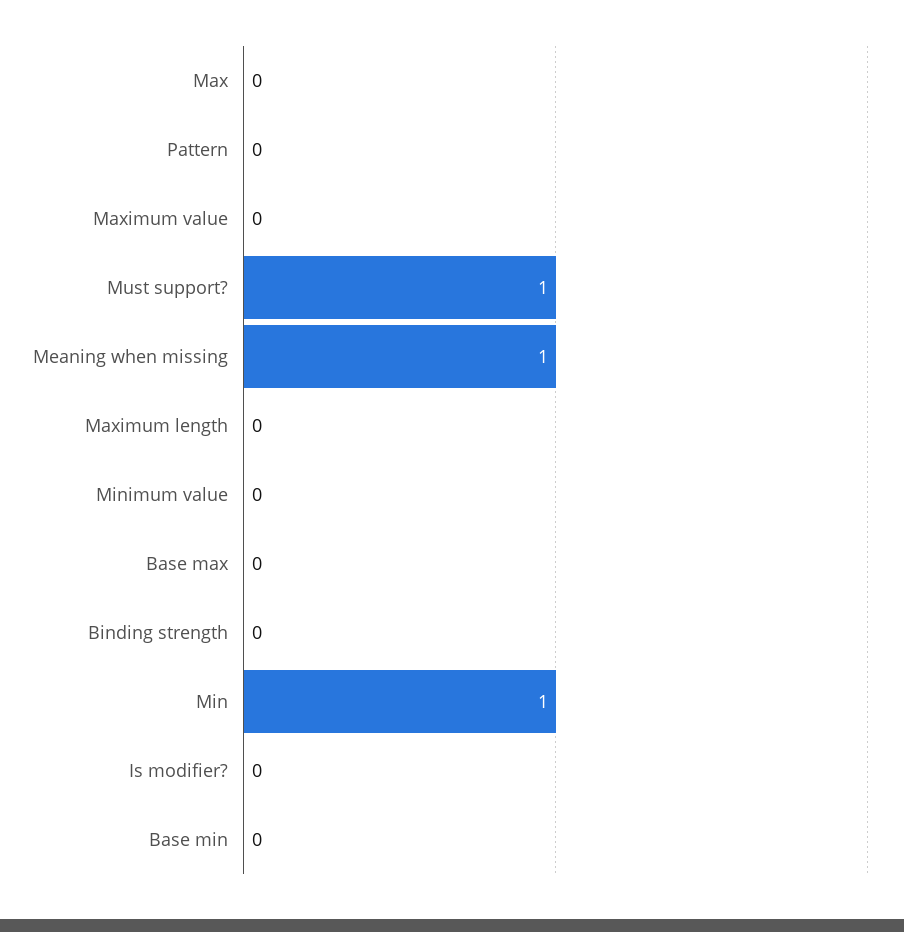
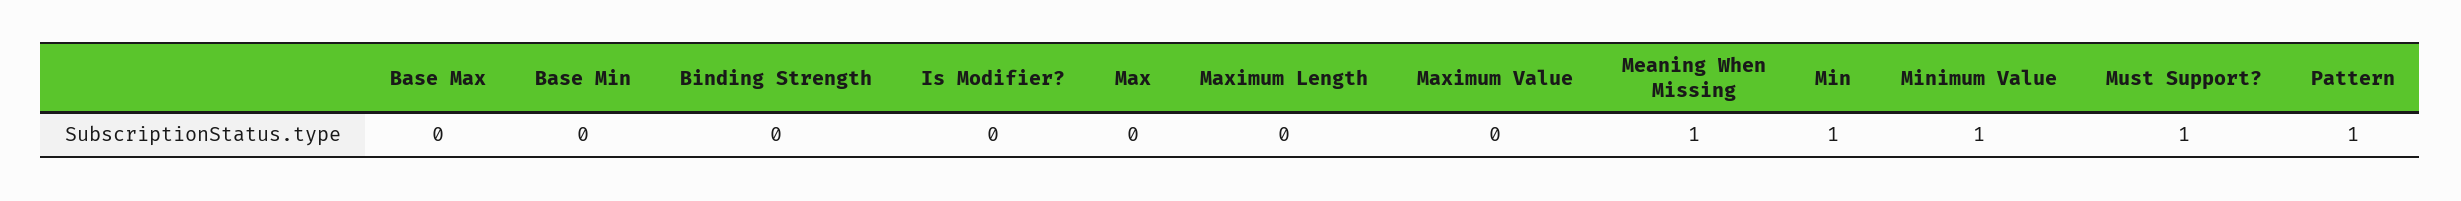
Pattern: 0 -> 1
Minimum value: 0 -> 1

